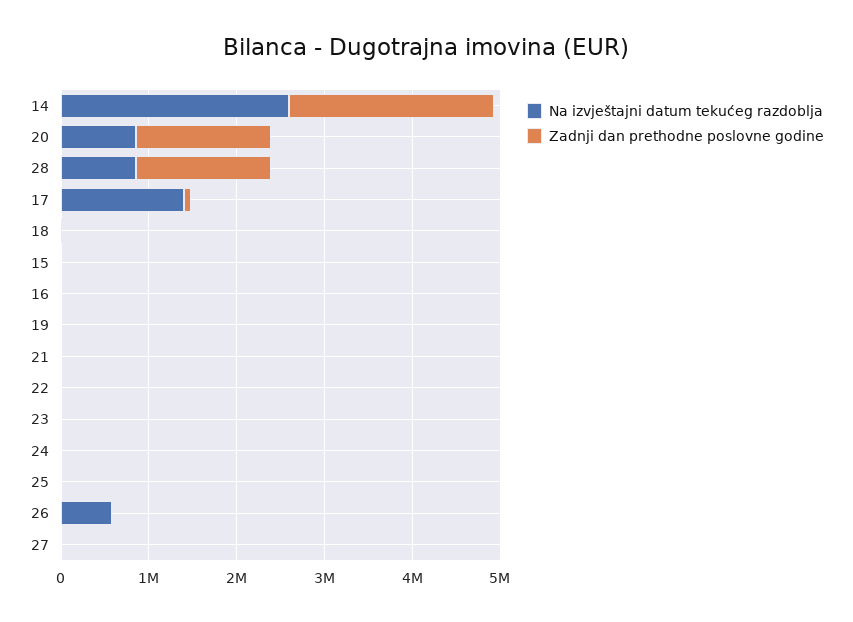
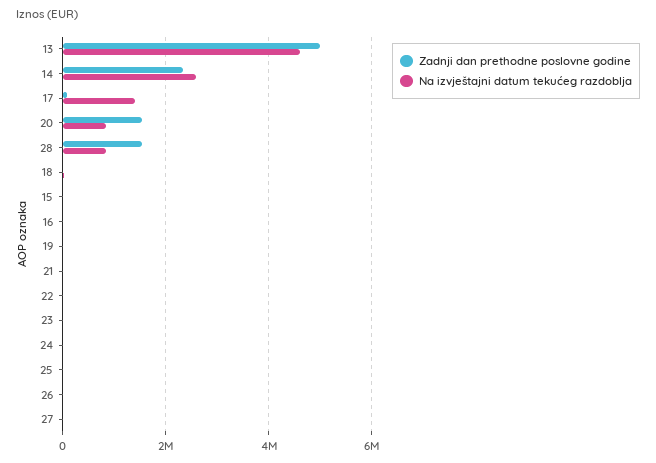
Na izvještajni datum tekućeg razdoblja, 26: 600000 -> 0
Zadnji dan prethodne poslovne godine, 13: none -> 5000000
Na izvještajni datum tekućeg razdoblja, 13: none -> 4600000

